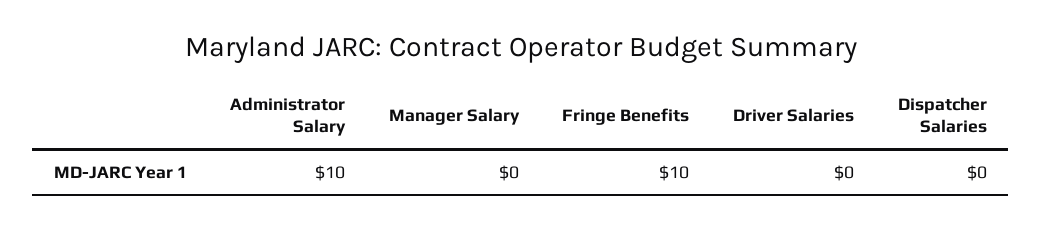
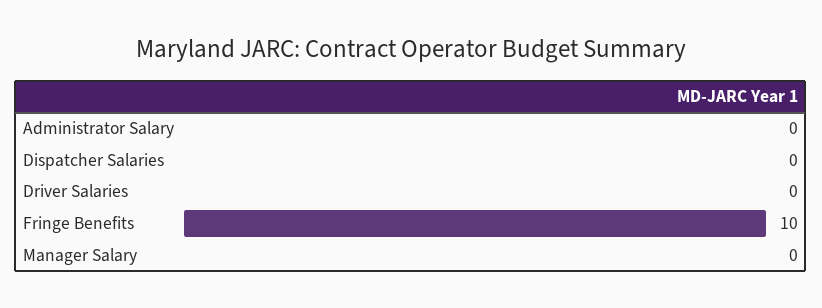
Administrator Salary: 10 -> 0

